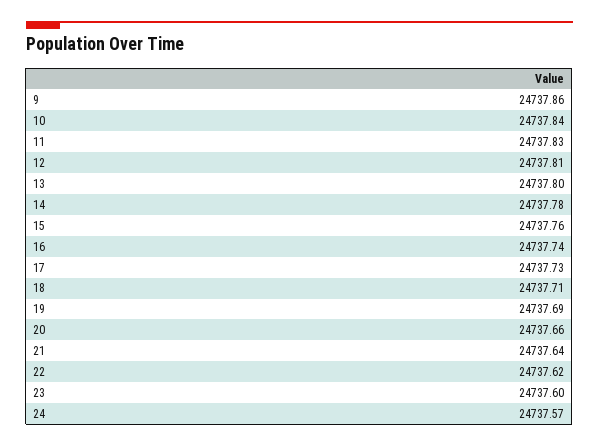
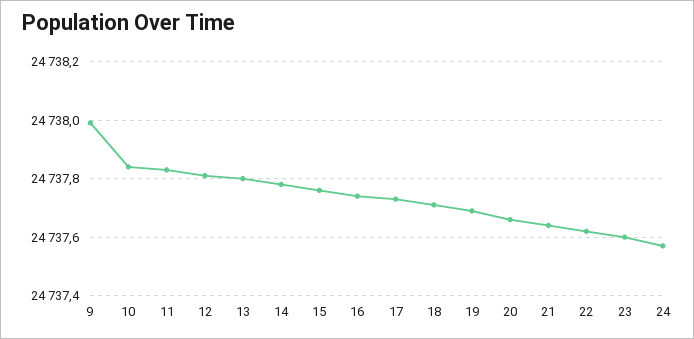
9: 24737.86 -> 24738

